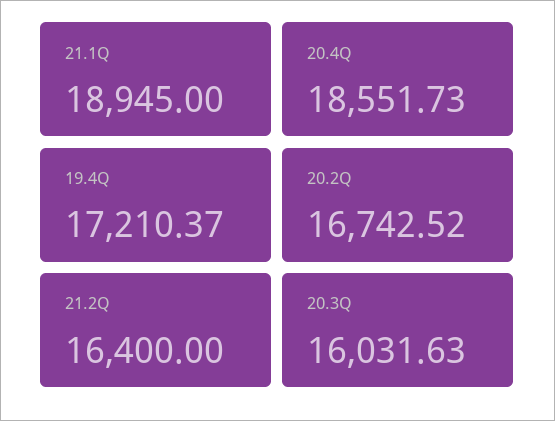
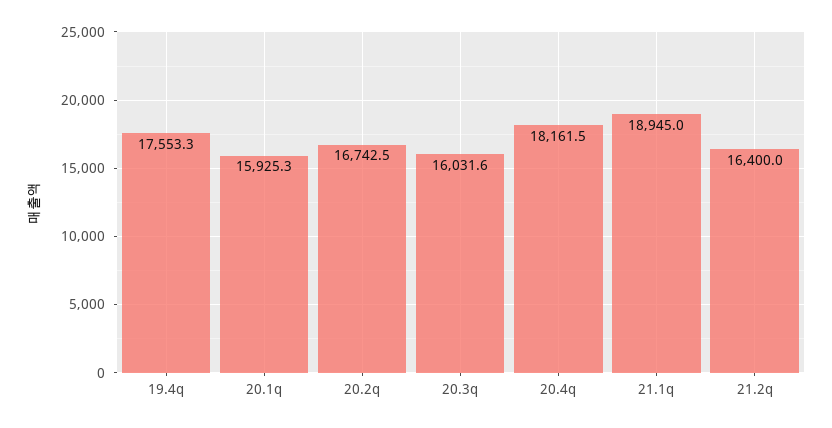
20.4Q: 18551.73 -> 18161.5
19.4Q: 17210.37 -> 17553.3
20.1q: none -> 15925.3

